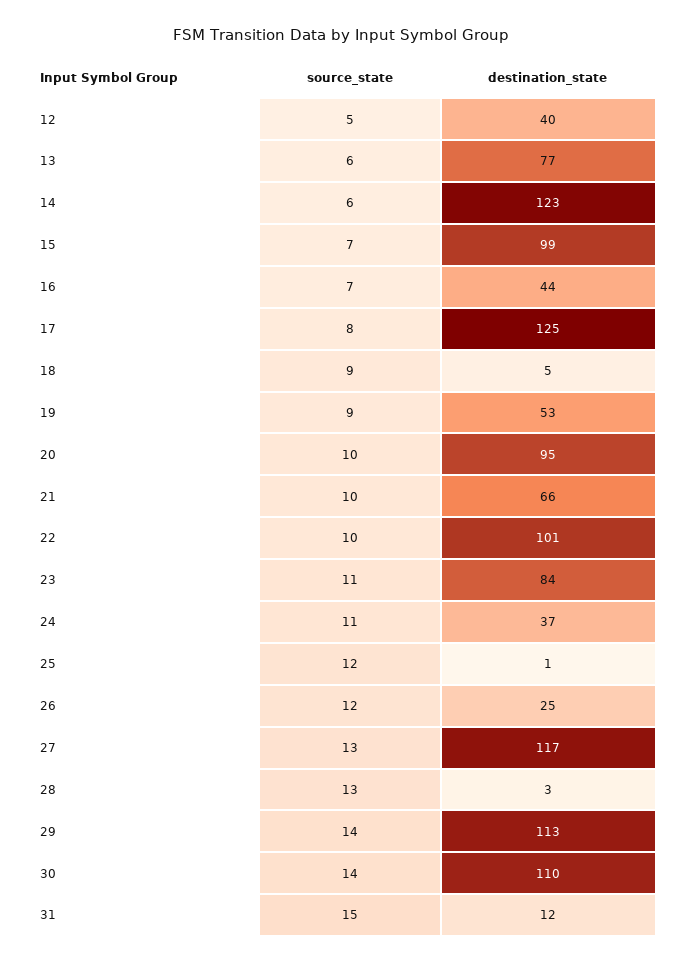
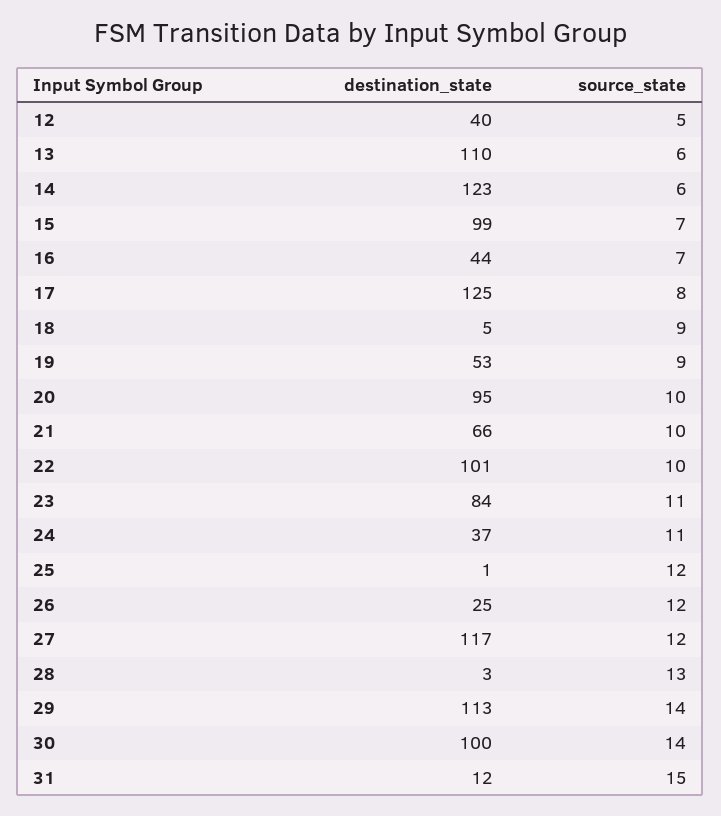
destination_state, 13: 77 -> 110
source_state, 27: 13 -> 12
destination_state, 30: 110 -> 100

